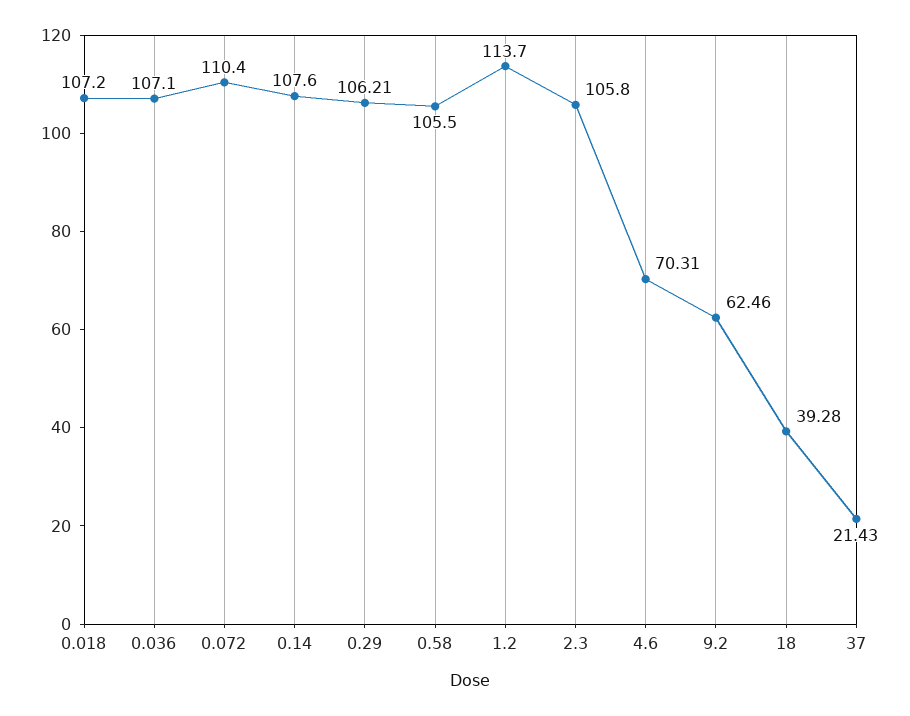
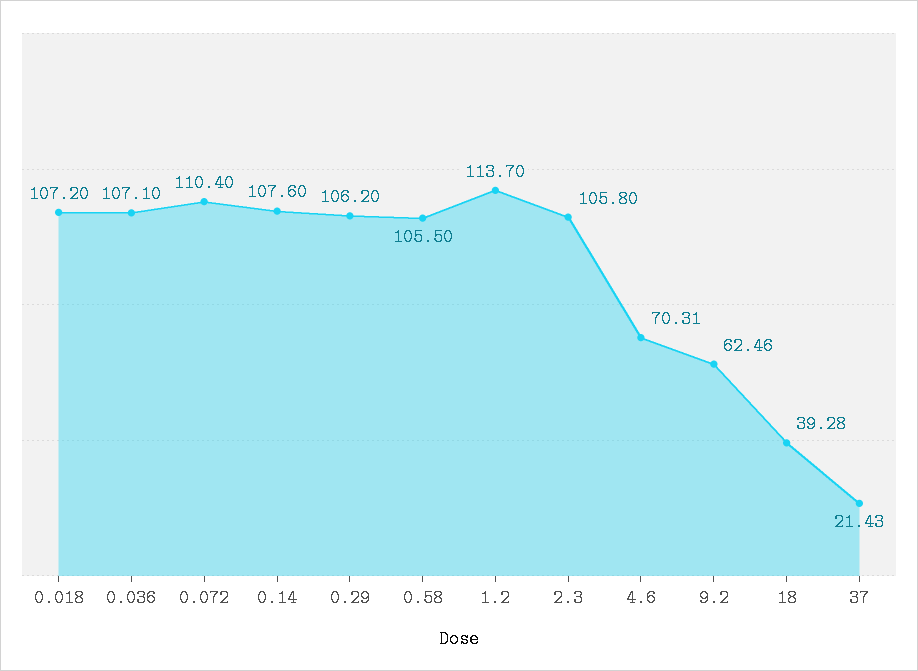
0.29: 106.21 -> 106.2

